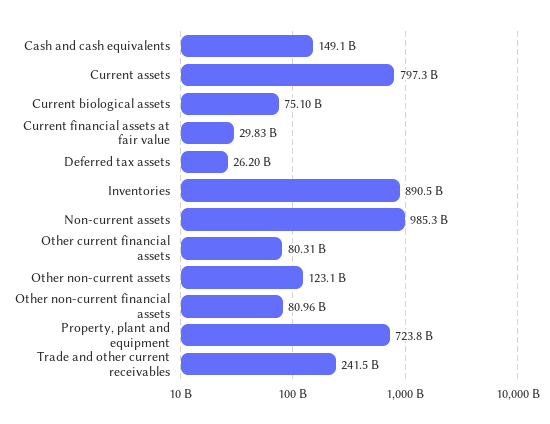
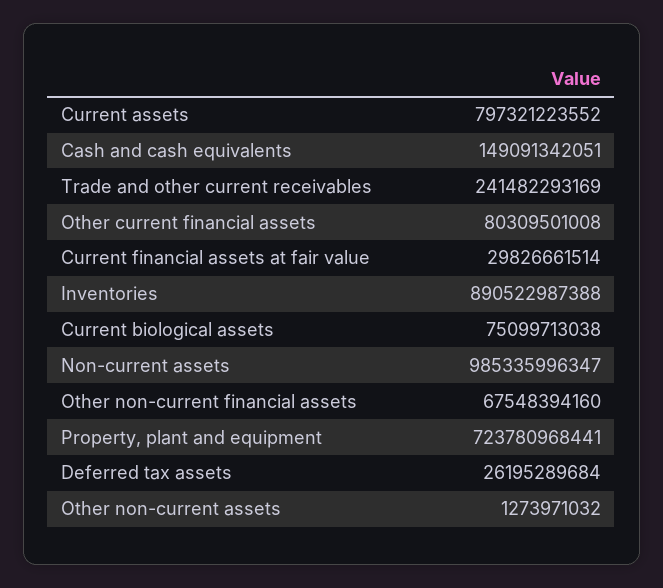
Other non-current assets: 123100000000 -> 1273971032
Other non-current financial assets: 80960000000 -> 67548394160

